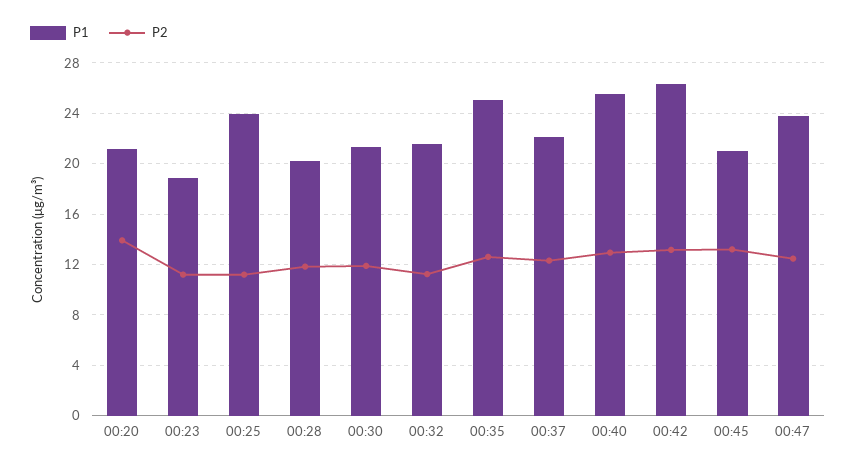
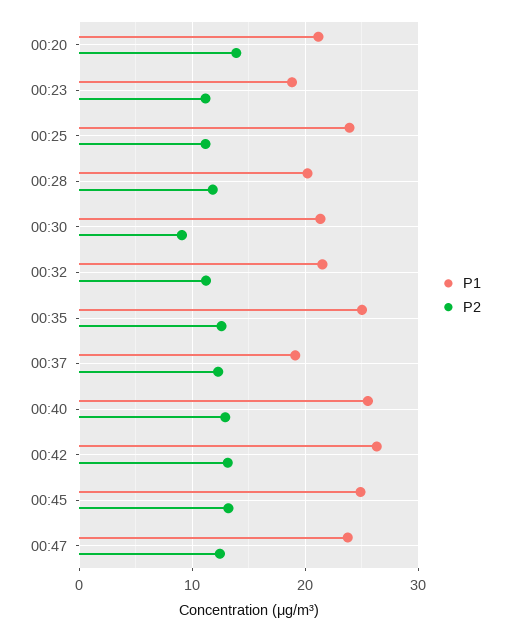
P2, 00:30: 12 -> 9
P1, 00:37: 22 -> 19
P1, 00:45: 21 -> 25

